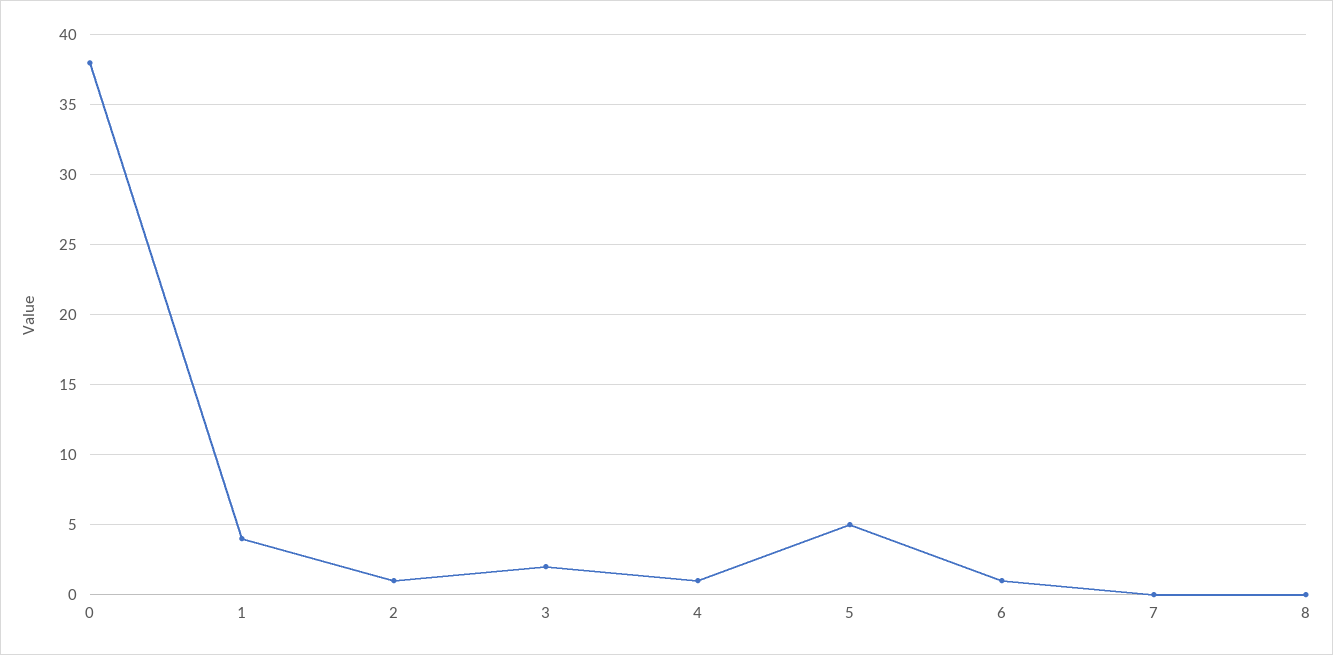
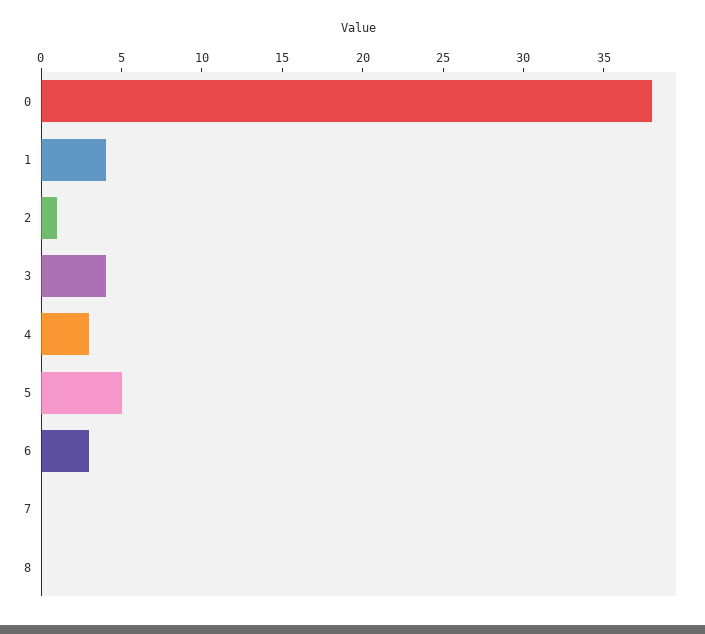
3: 2 -> 4
4: 1 -> 3
6: 1 -> 3

